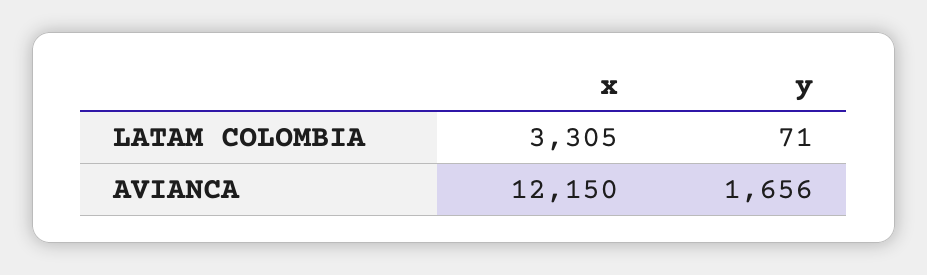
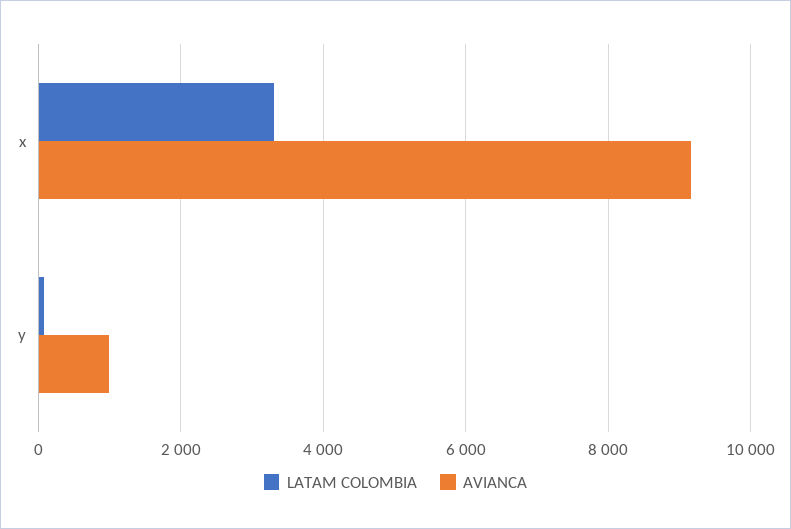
AVIANCA, x: 12150 -> 9200
AVIANCA, y: 1656 -> 1000

